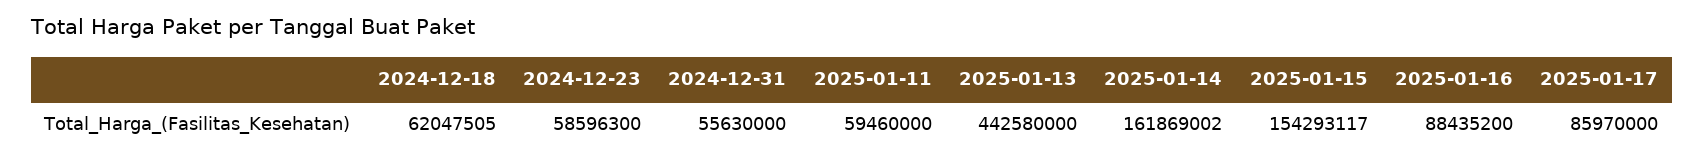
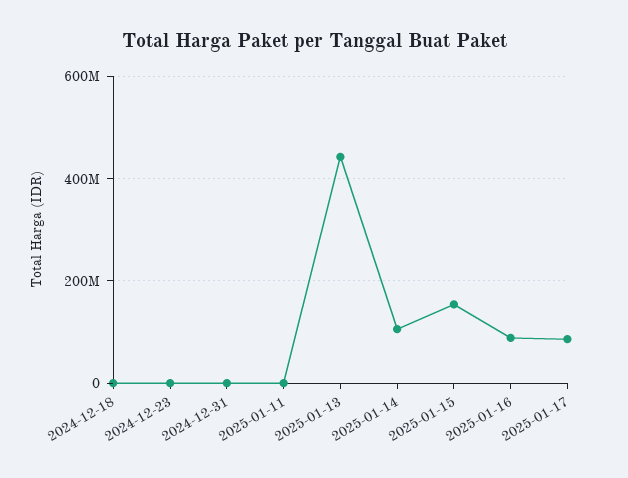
2024-12-18: 62047505 -> 0
2024-12-23: 58596300 -> 0
2024-12-31: 55630000 -> 0
2025-01-11: 59460000 -> 0
2025-01-14: 161869002 -> 100000000

